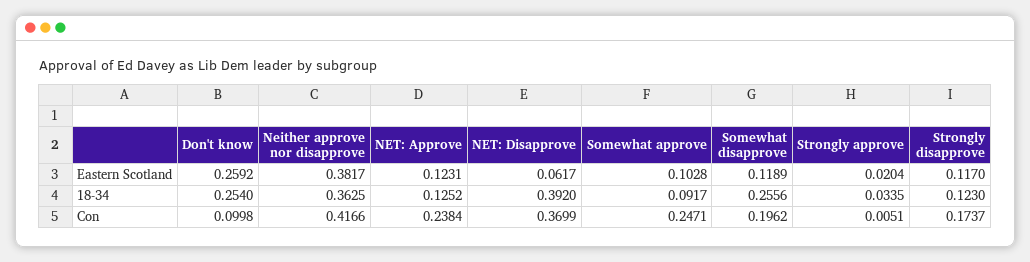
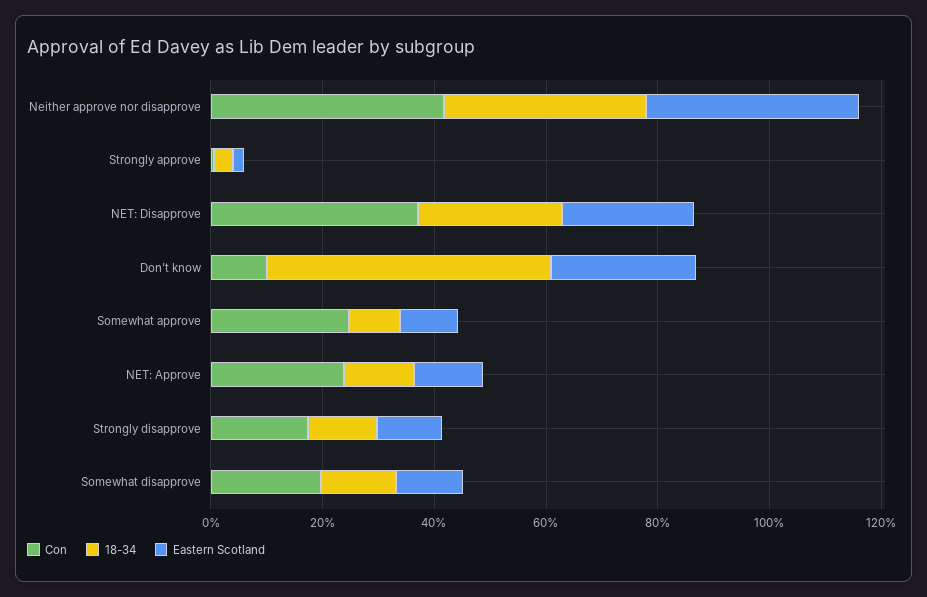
Eastern Scotland, NET: Disapprove: 0.0617 -> 0.25
18-34, Don't know: 0.254 -> 0.5
18-34, NET: Disapprove: 0.392 -> 0.25
18-34, Somewhat disapprove: 0.2556 -> 0.15

